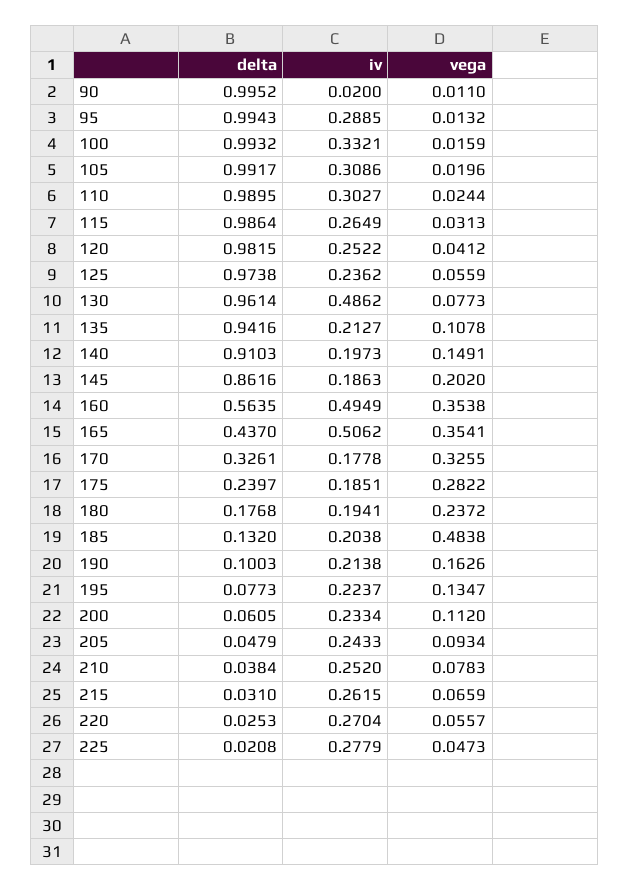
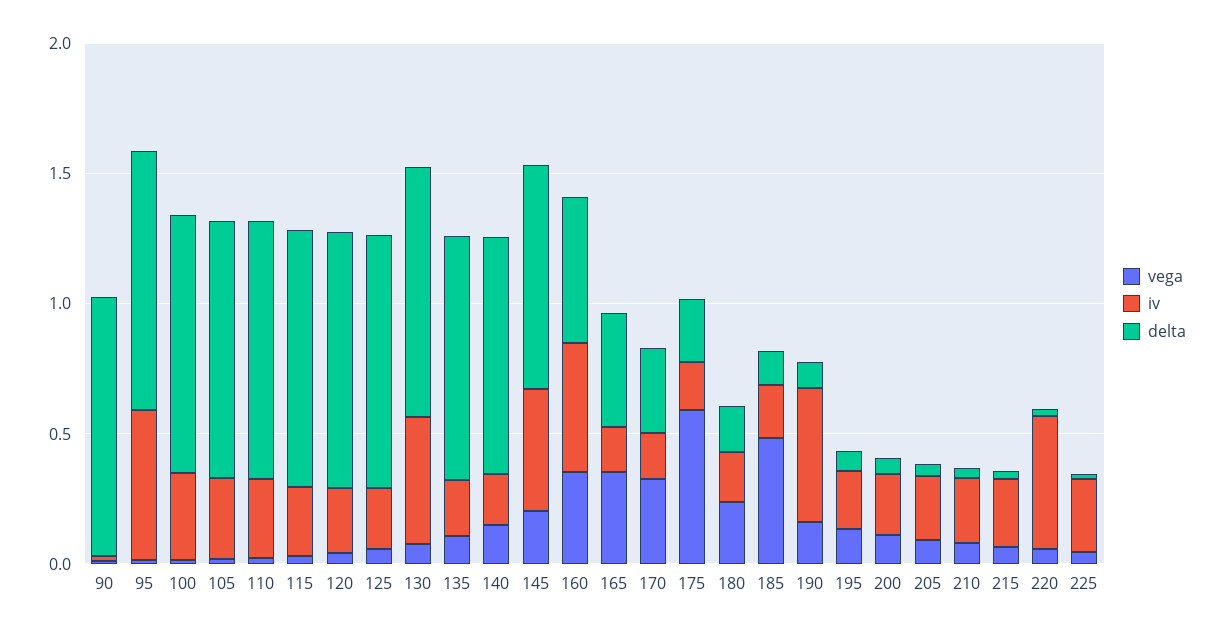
iv, 95: 0.2885 -> 0.6
iv, 145: 0.1863 -> 0.5
iv, 165: 0.5062 -> 0.2
vega, 175: 0.2822 -> 0.6
iv, 190: 0.2138 -> 0.5
iv, 220: 0.2704 -> 0.5

